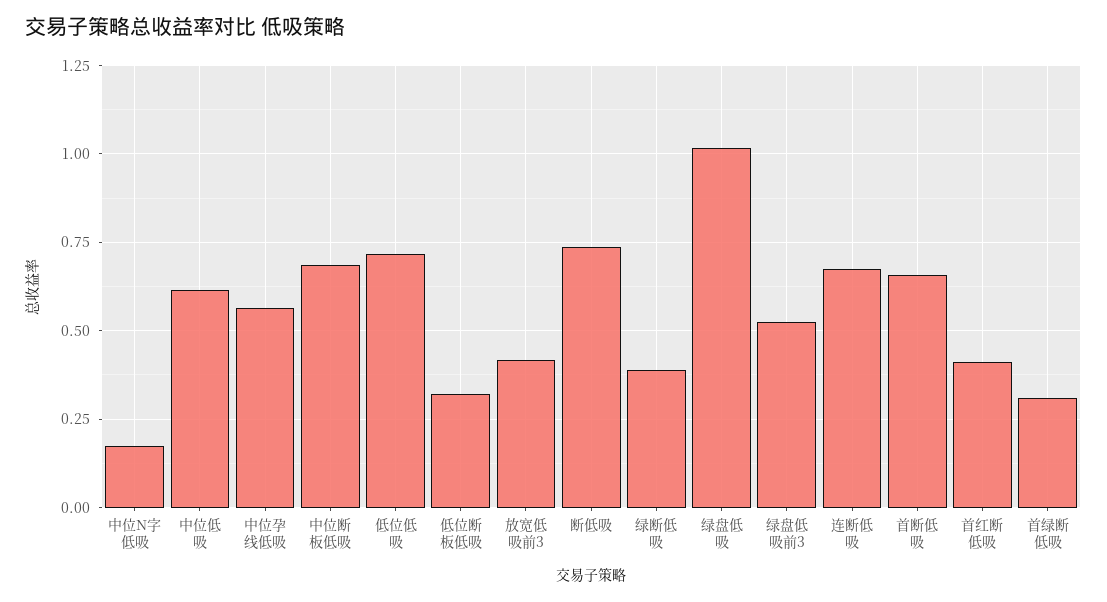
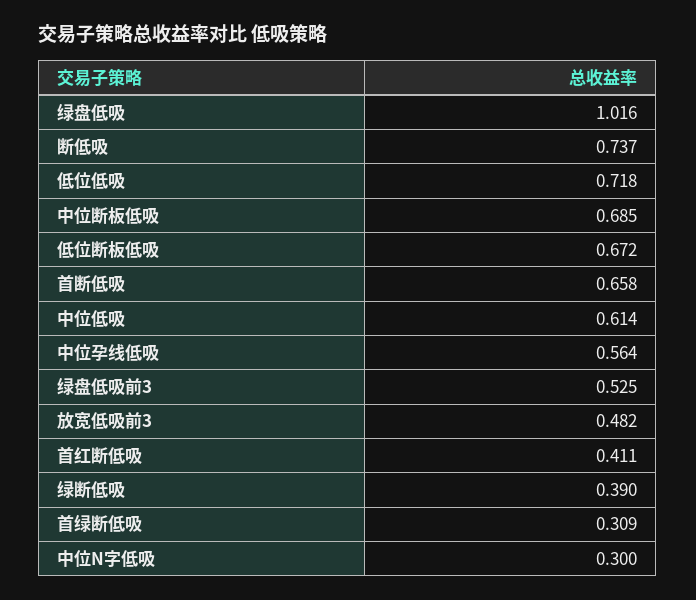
中位N字低吸: 0.175 -> 0.3
低位断板低吸: 0.325 -> 0.672
放宽低吸前3: 0.425 -> 0.482
连断低吸: 0.675 -> none

